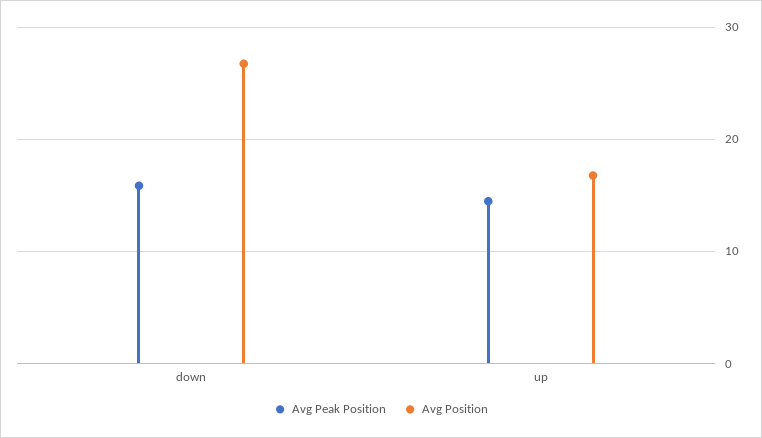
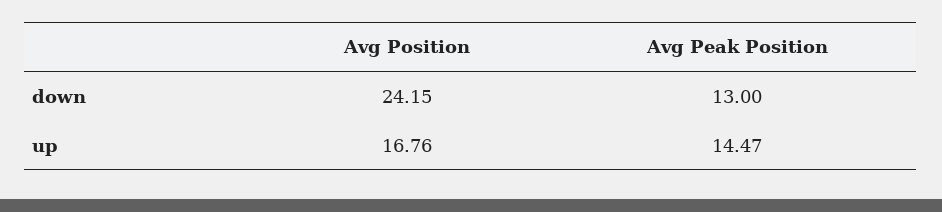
Avg Peak Position, down: 16 -> 13
Avg Position, down: 27 -> 24.15

